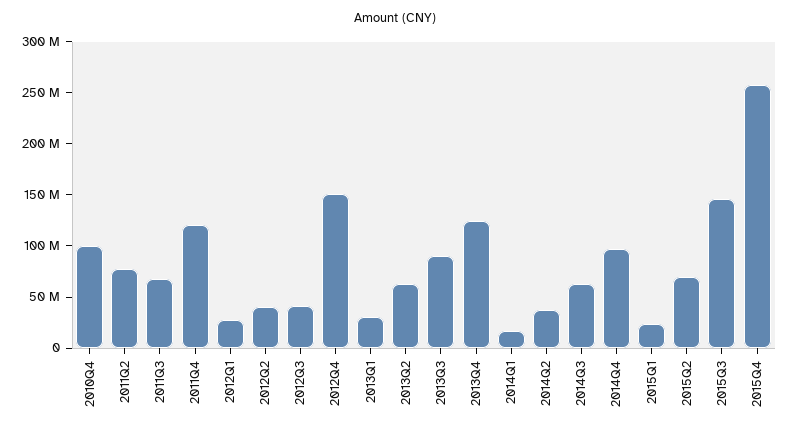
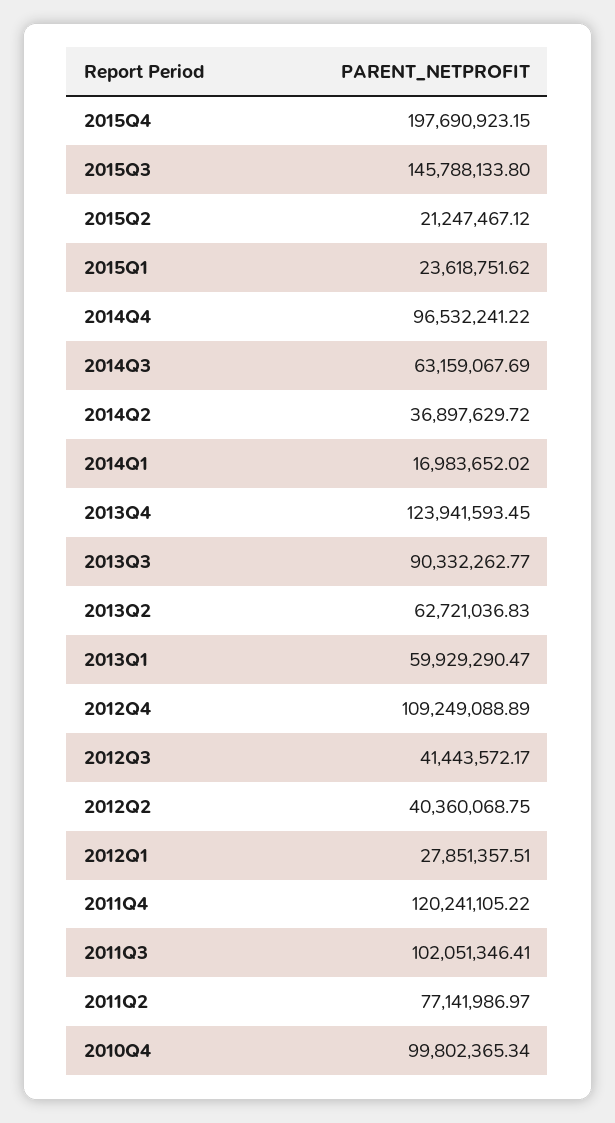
2011Q3: 70000000 -> 102051346.41
2012Q4: 150000000 -> 109249088.89
2013Q1: 30000000 -> 59929290.47
2015Q2: 70000000 -> 21247467.12
2015Q4: 260000000 -> 197690923.15

